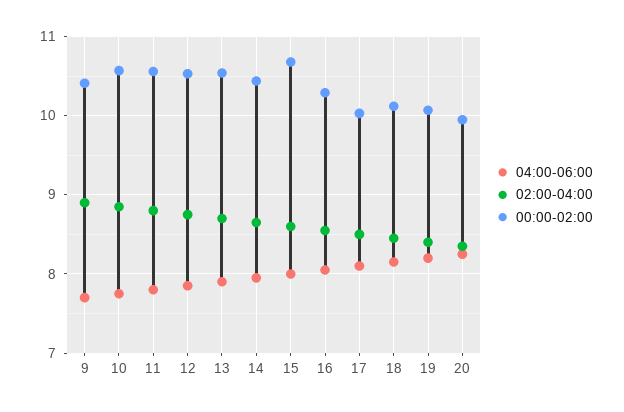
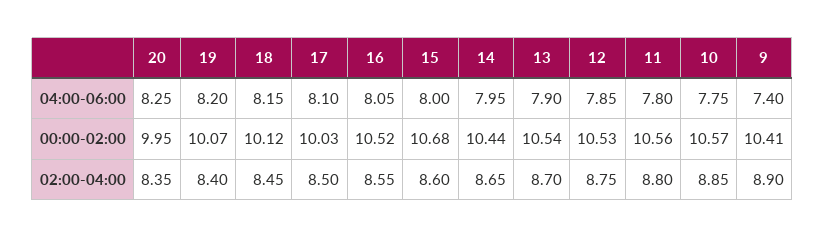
04:00-06:00, 9: 7.7 -> 7.4
00:00-02:00, 16: 10.3 -> 10.52

